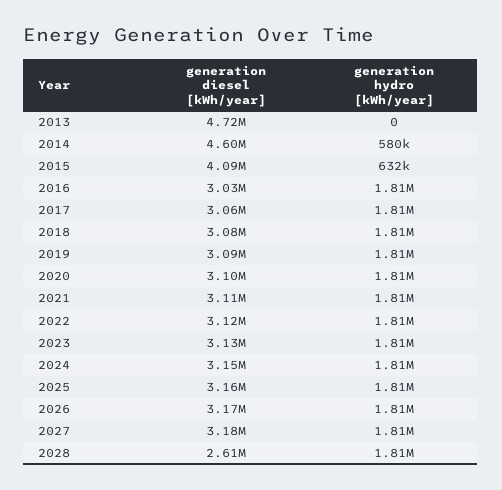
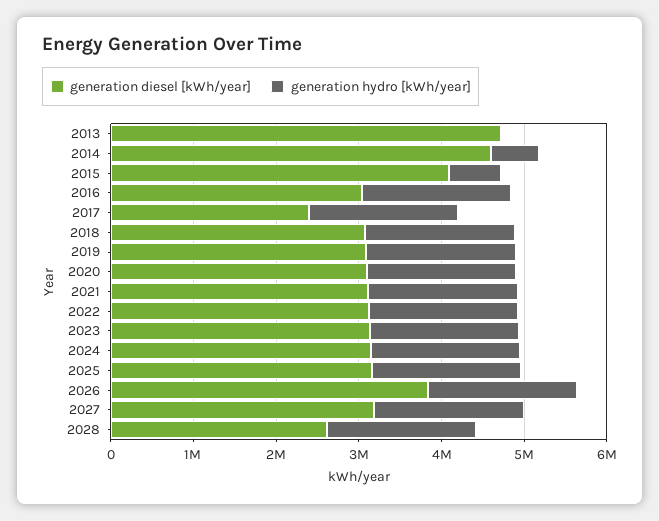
generation diesel [kWh/year], 2017: 3060000 -> 2400000
generation diesel [kWh/year], 2026: 3170000 -> 3800000

